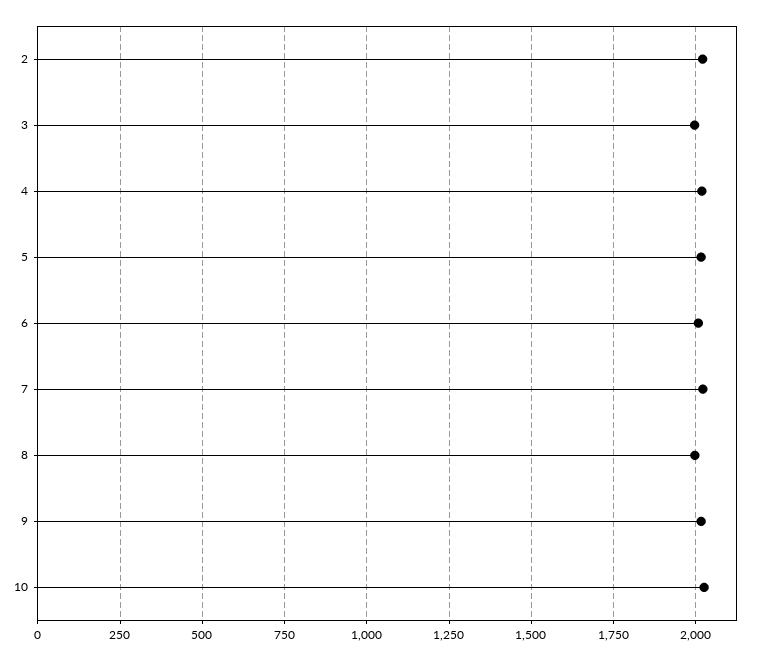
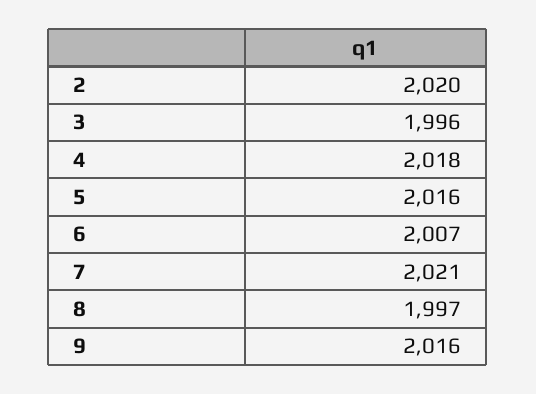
10: 2025 -> none

